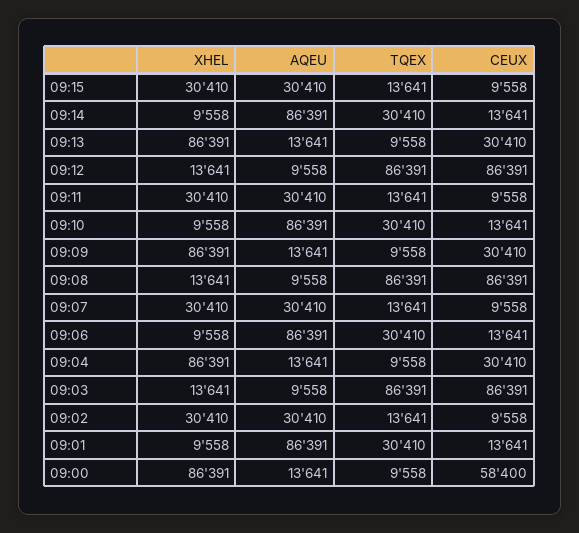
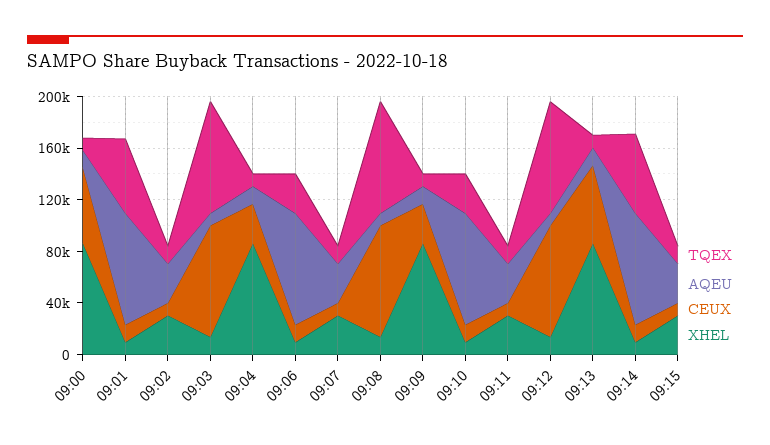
TQEX, 09:14: 30410 -> 60000
CEUX, 09:13: 30410 -> 60000
TQEX, 09:01: 30410 -> 60000

